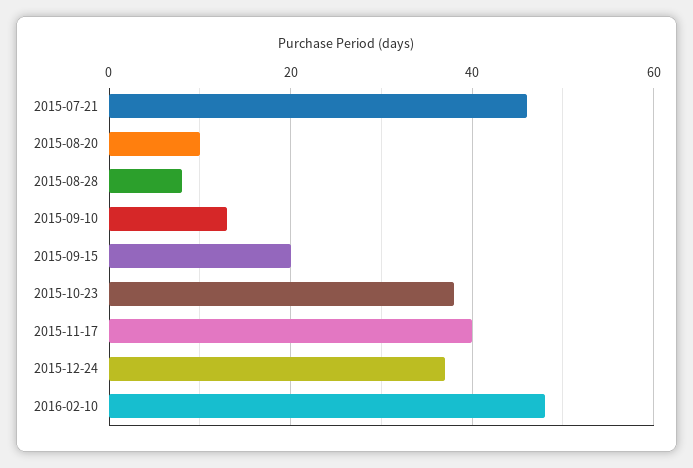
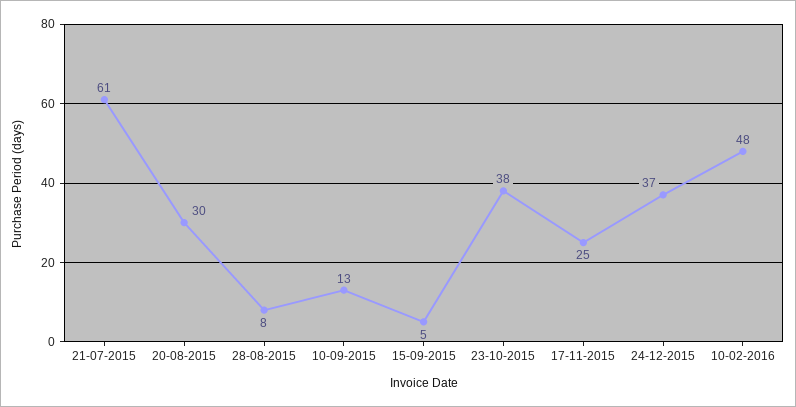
2015-07-21: 45 -> 61
2015-08-20: 10 -> 30
2015-09-15: 20 -> 5
2015-11-17: 40 -> 25

